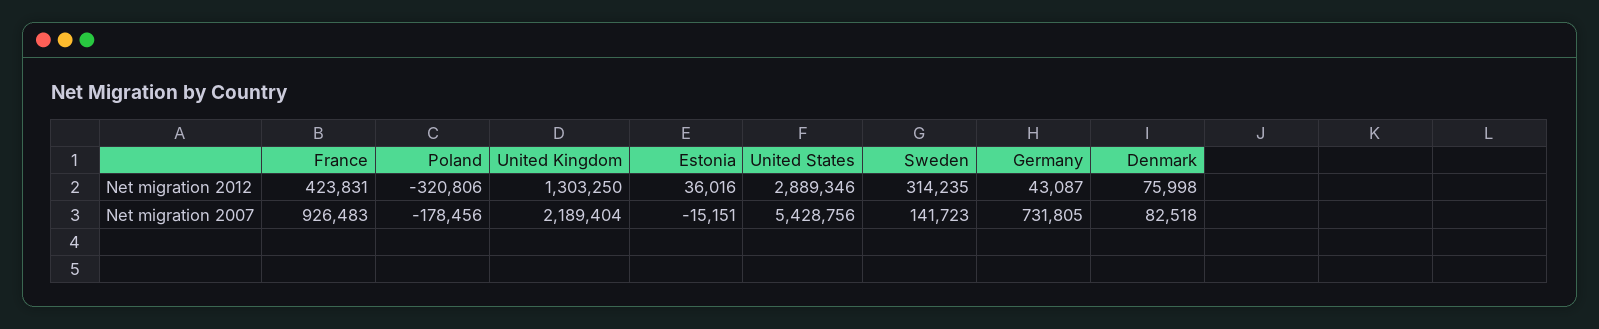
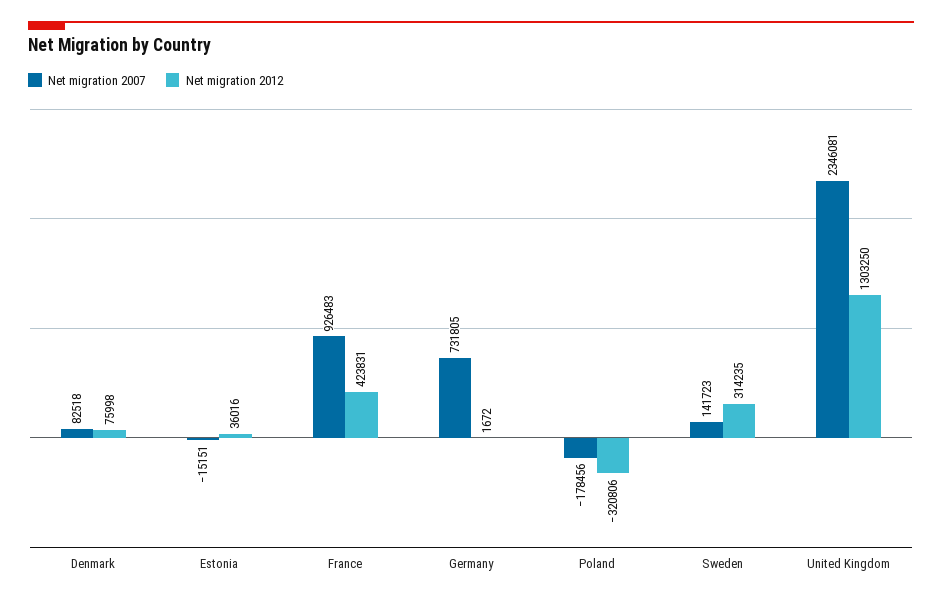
Net migration 2012, United States: 2889346 -> none
Net migration 2012, Germany: 43087 -> 1672
Net migration 2007, United Kingdom: 2189404 -> 2346081
Net migration 2007, United States: 5428756 -> none

